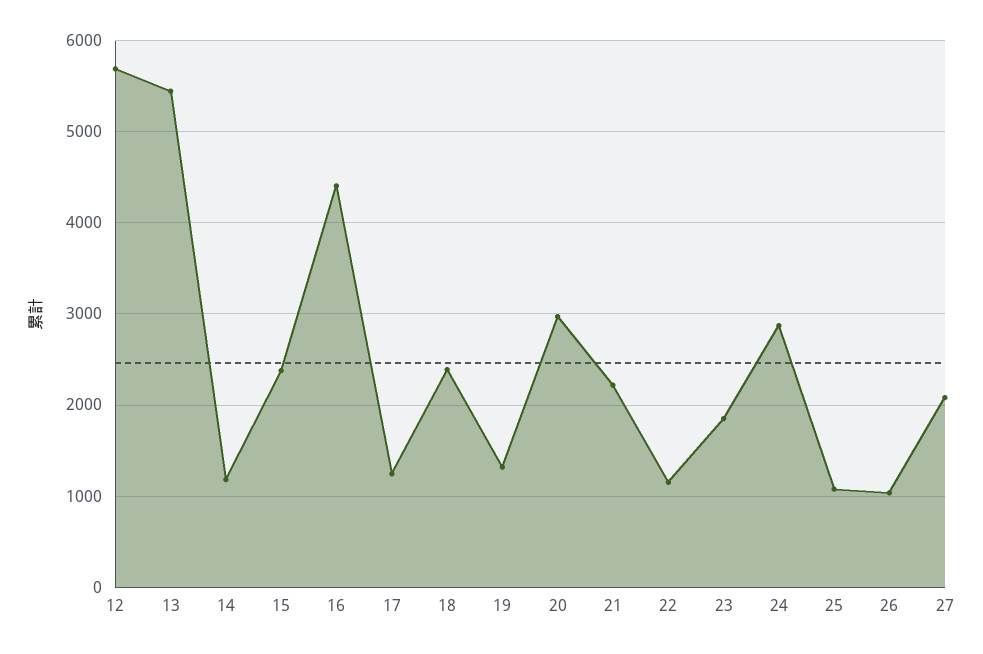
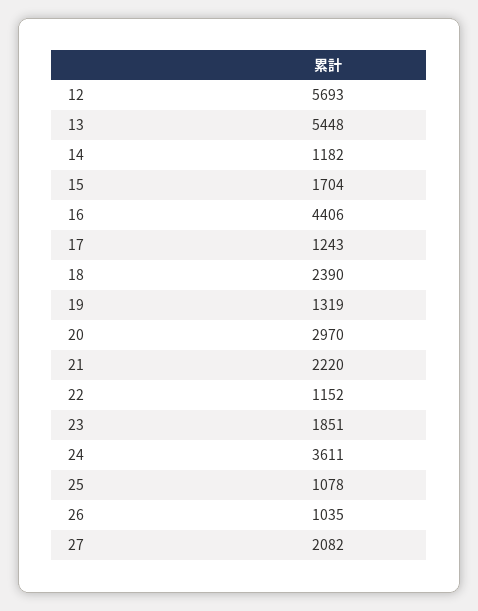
15: 2400 -> 1704
24: 2900 -> 3611

